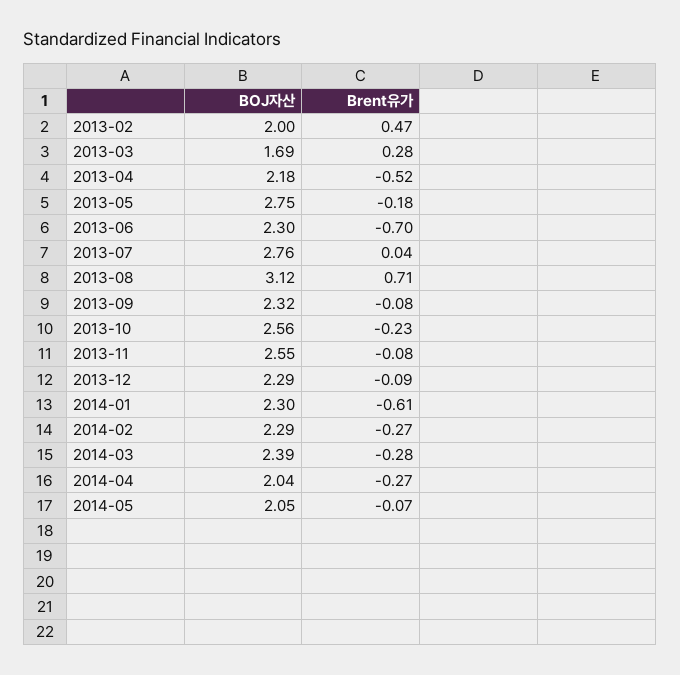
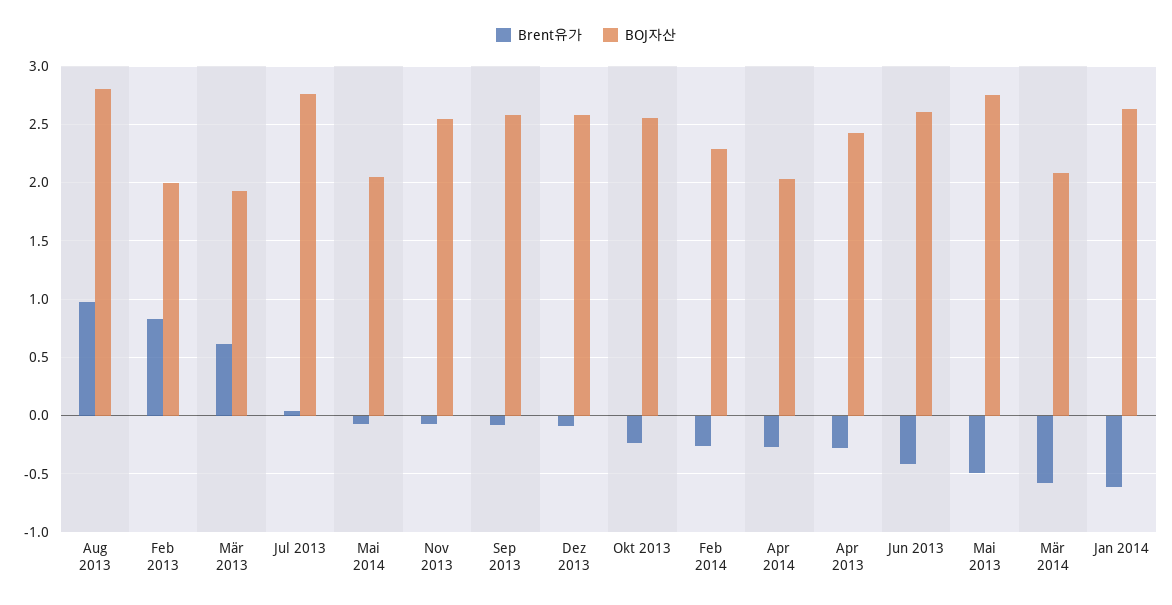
Brent유가, 2013-02: 0.47 -> 0.8
BOJ자산, 2013-03: 1.69 -> 1.9
Brent유가, 2013-03: 0.28 -> 0.6
BOJ자산, 2013-04: 2.18 -> 2.4
Brent유가, 2013-04: -0.52 -> -0.3
Brent유가, 2013-05: -0.18 -> -0.5
BOJ자산, 2013-06: 2.3 -> 2.6
Brent유가, 2013-06: -0.7 -> -0.4
BOJ자산, 2013-08: 3.12 -> 2.8
Brent유가, 2013-08: 0.71 -> 1
BOJ자산, 2013-09: 2.32 -> 2.6
BOJ자산, 2013-12: 2.29 -> 2.6
BOJ자산, 2014-01: 2.3 -> 2.6
BOJ자산, 2014-03: 2.39 -> 2.1
Brent유가, 2014-03: -0.28 -> -0.6

